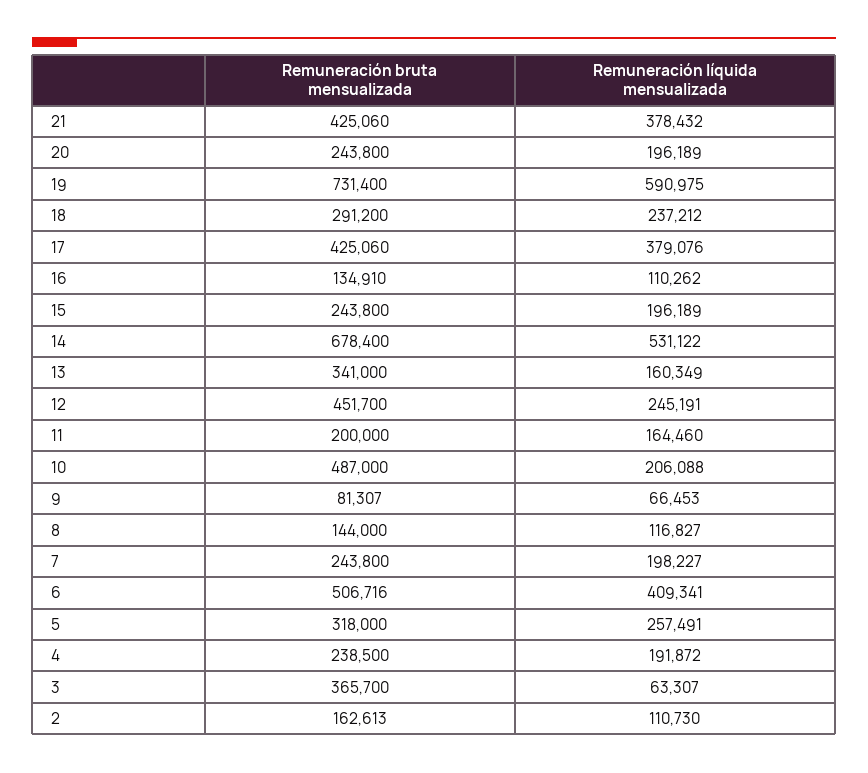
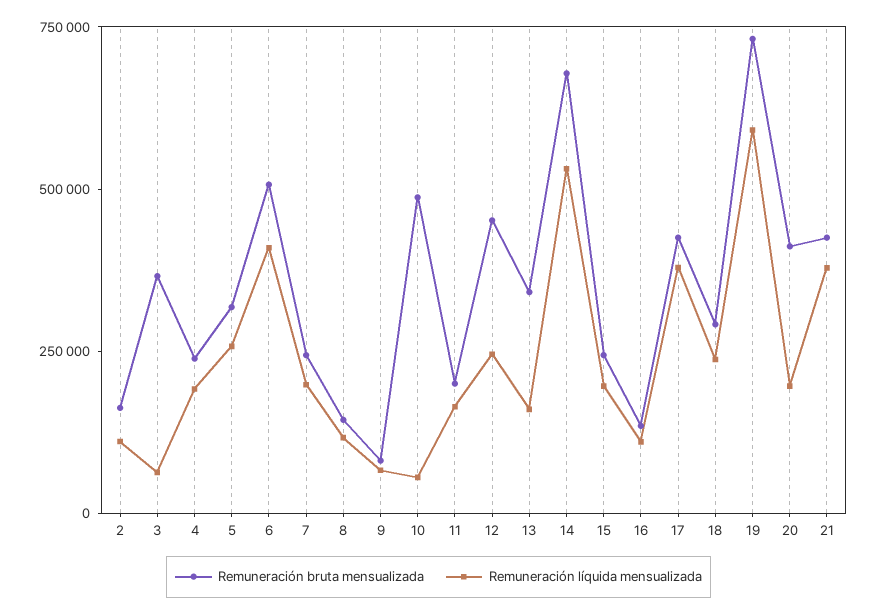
Remuneración bruta mensualizada, 20: 243800 -> 400000
Remuneración líquida mensualizada, 10: 206088 -> 50000

